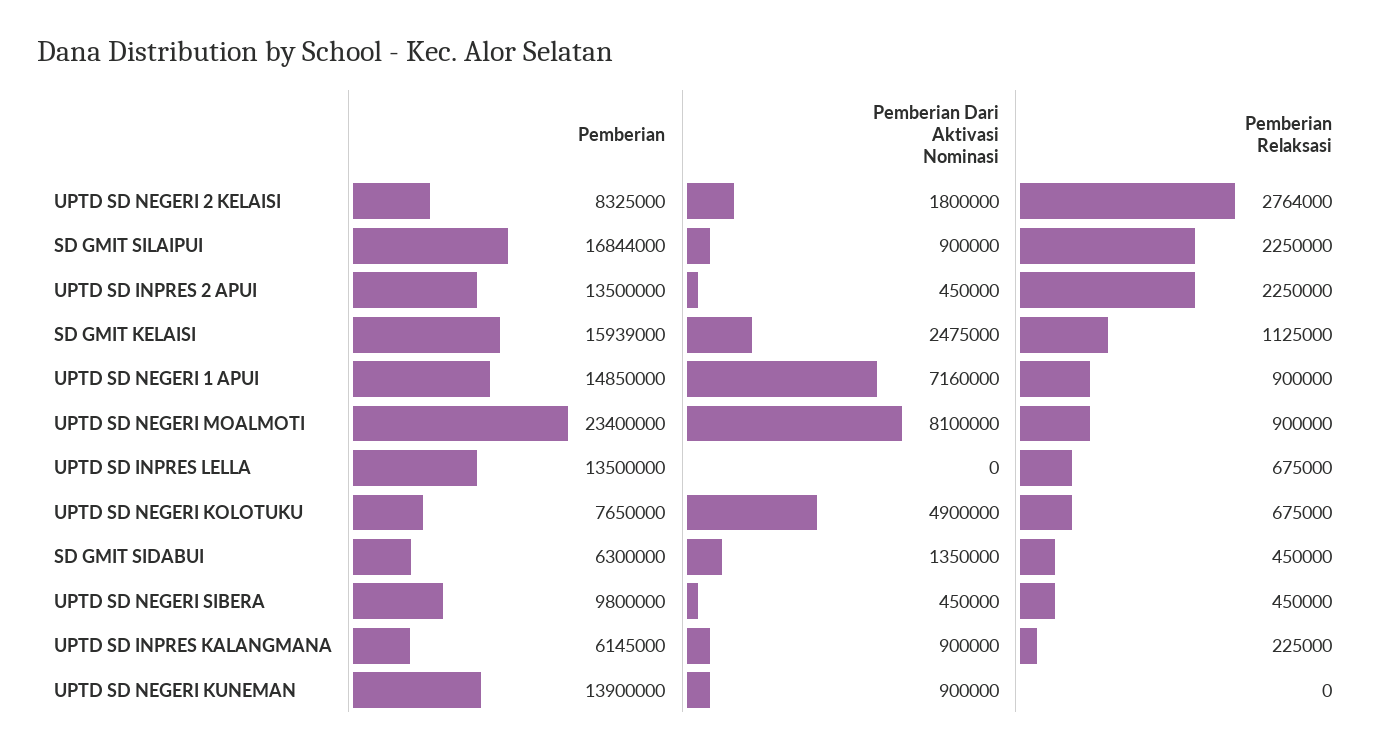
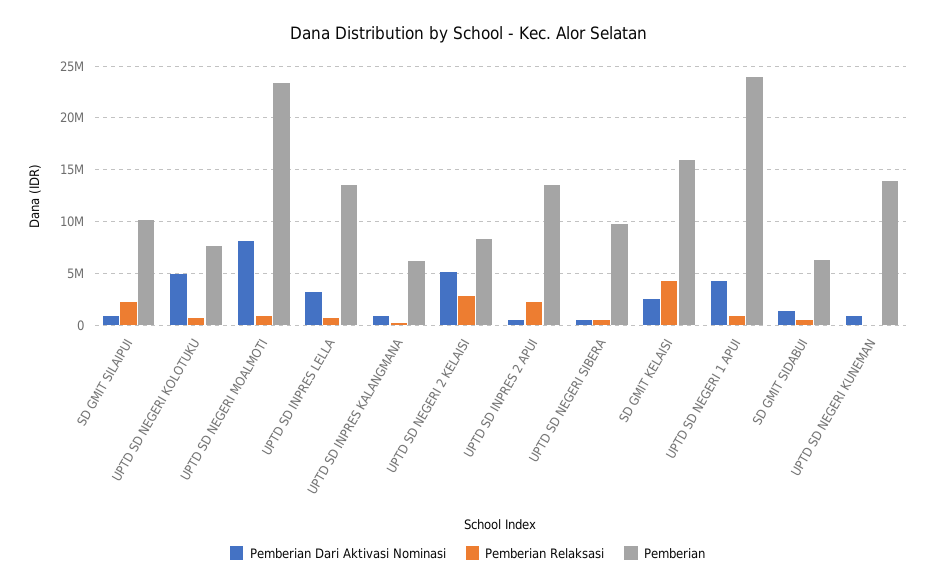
Pemberian Dari Aktivasi Nominasi, UPTD SD NEGERI 2 KELAISI: 1800000 -> 5000000
Pemberian, SD GMIT SILAIPUI: 16844000 -> 10000000
Pemberian Relaksasi, SD GMIT KELAISI: 1125000 -> 4000000
Pemberian, UPTD SD NEGERI 1 APUI: 14850000 -> 24000000
Pemberian Dari Aktivasi Nominasi, UPTD SD NEGERI 1 APUI: 7160000 -> 4000000
Pemberian Dari Aktivasi Nominasi, UPTD SD INPRES LELLA: 0 -> 3000000

